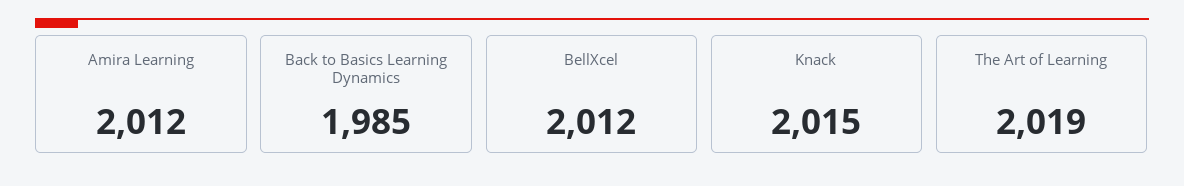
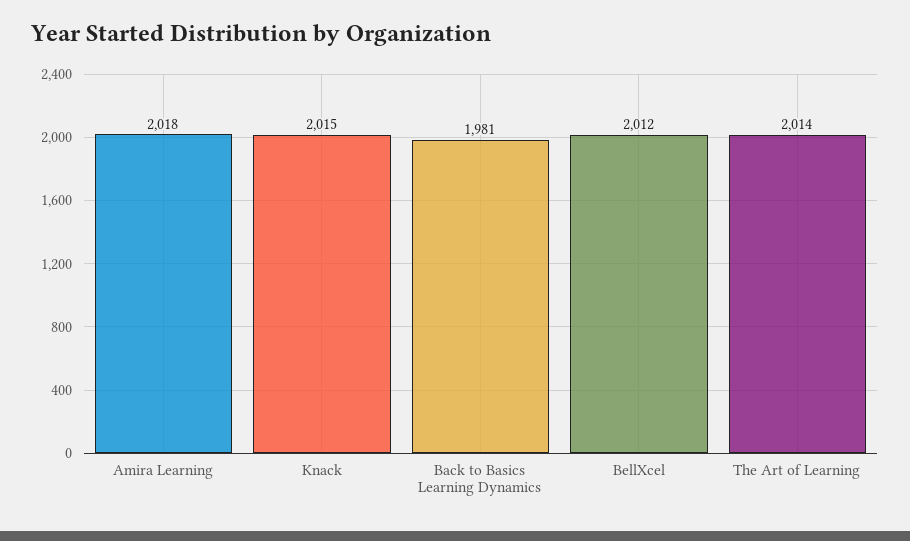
Amira Learning: 2012 -> 2018
Back to Basics Learning Dynamics: 1985 -> 1981
The Art of Learning: 2019 -> 2014

